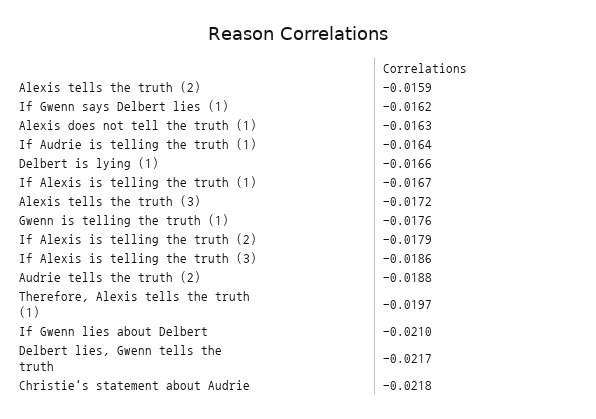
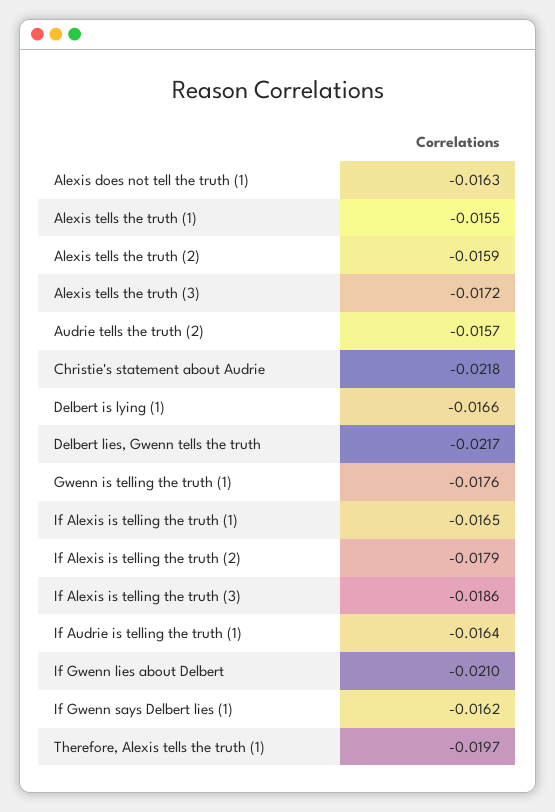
If Alexis is telling the truth (1): -0.0167 -> -0.0165
Audrie tells the truth (2): -0.0188 -> -0.0157
Alexis tells the truth (1): none -> -0.0155

